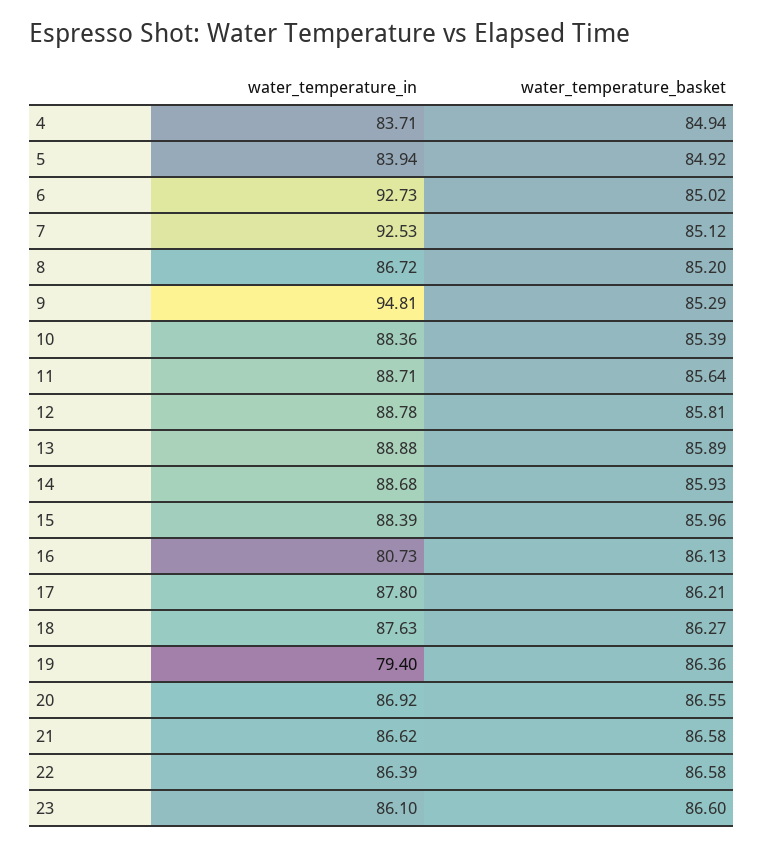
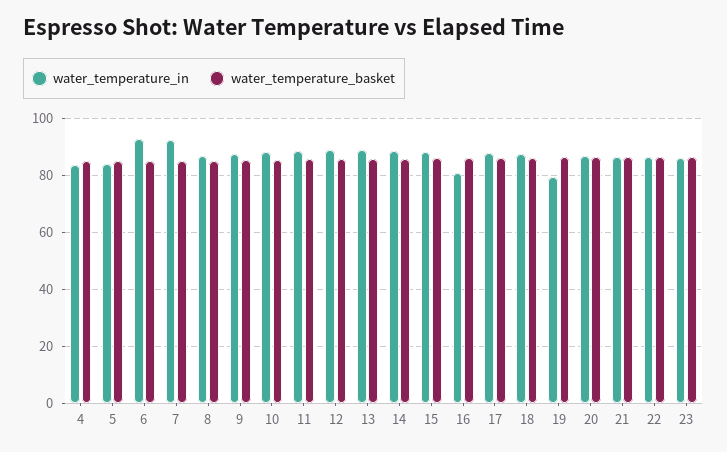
water_temperature_in, 9: 94.81 -> 87.5

